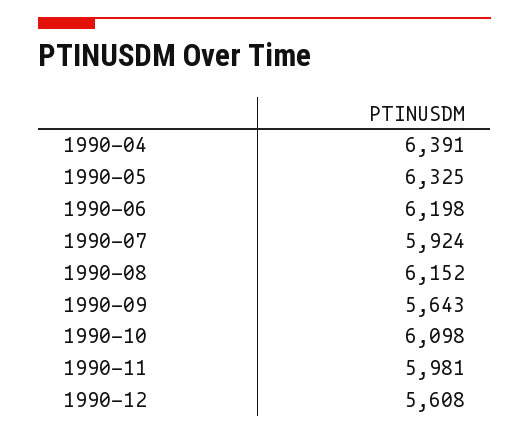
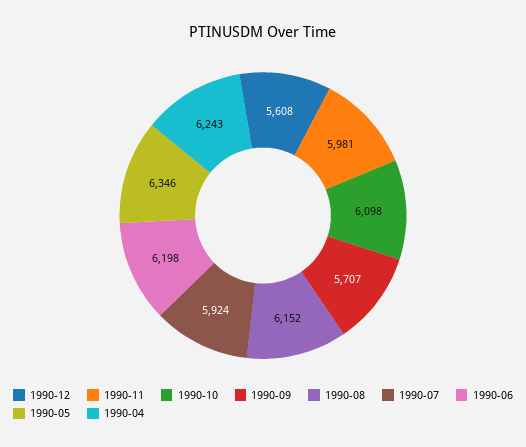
1990-04: 6391 -> 6243
1990-05: 6325 -> 6346
1990-09: 5643 -> 5707

